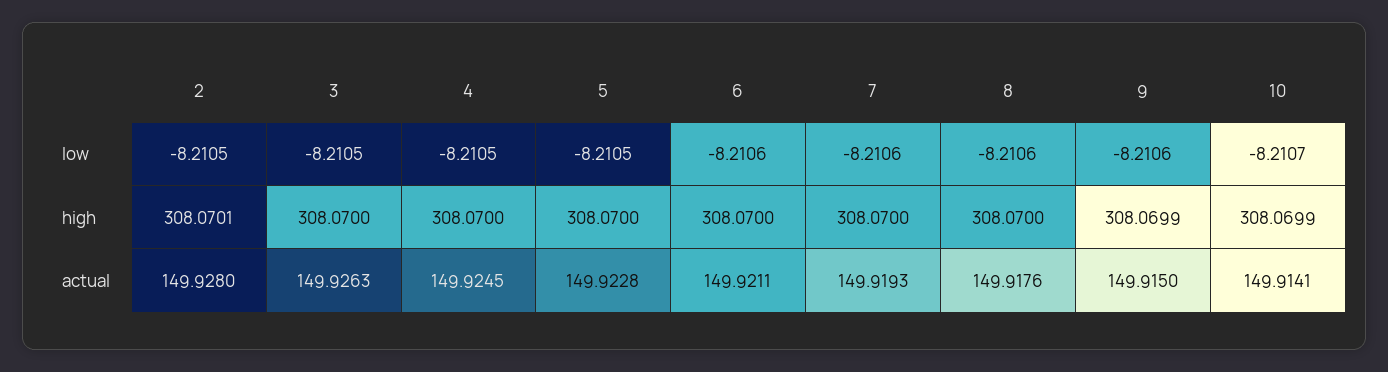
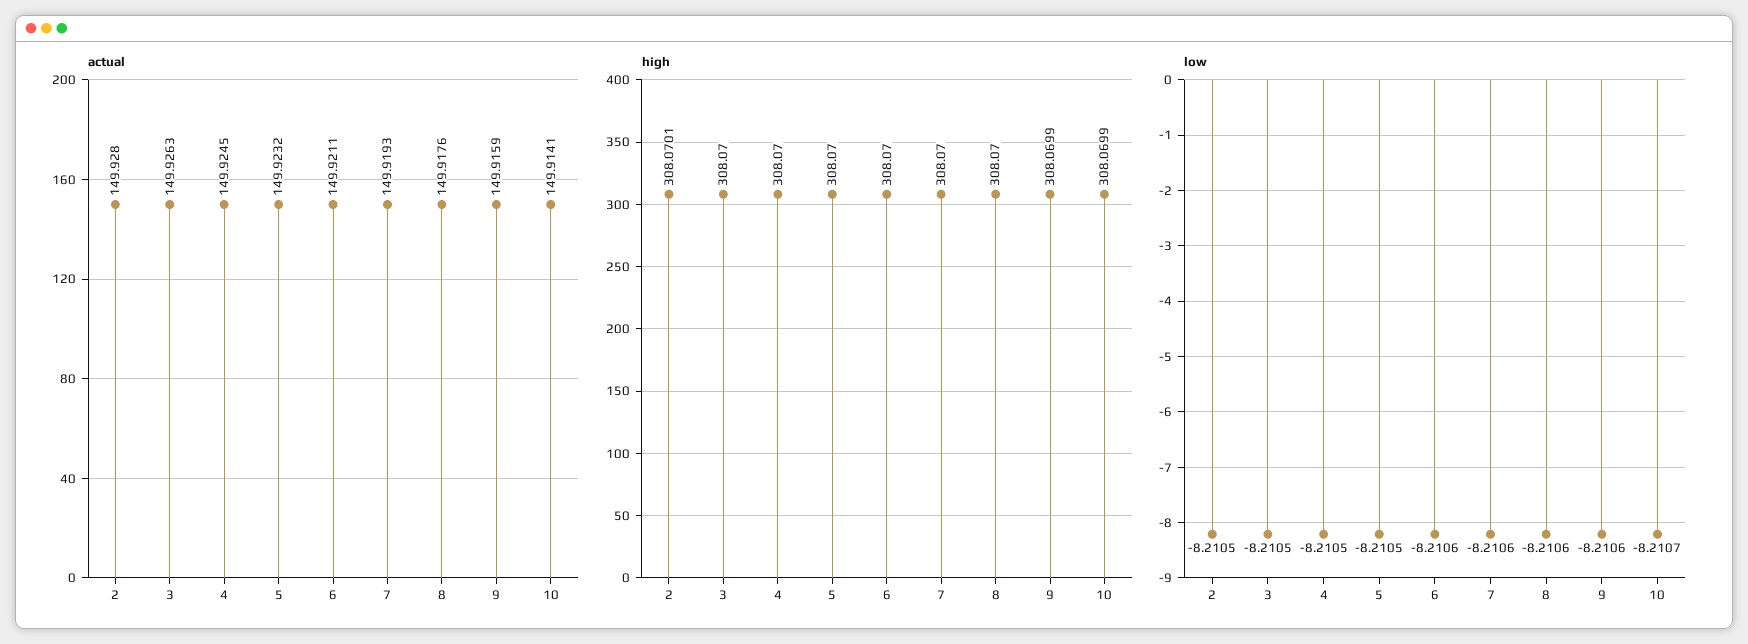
actual, 5: 149.9228 -> 149.9232
actual, 9: 149.915 -> 149.9159

